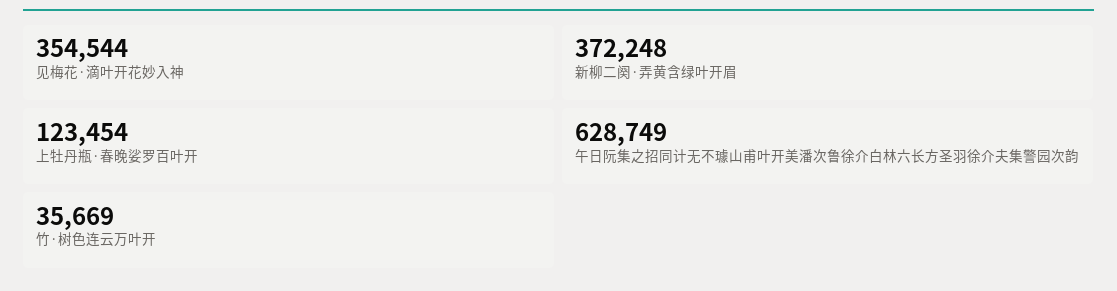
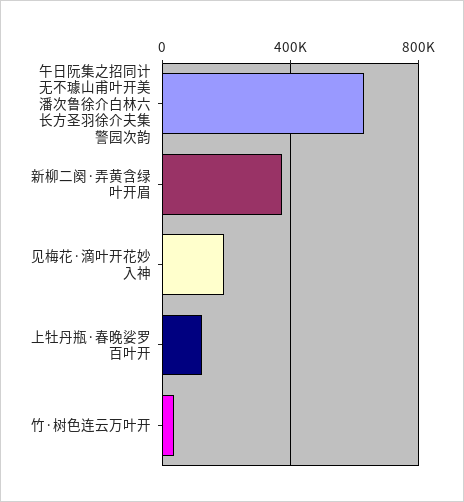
见梅花·滴叶开花妙入神: 354544 -> 200000

